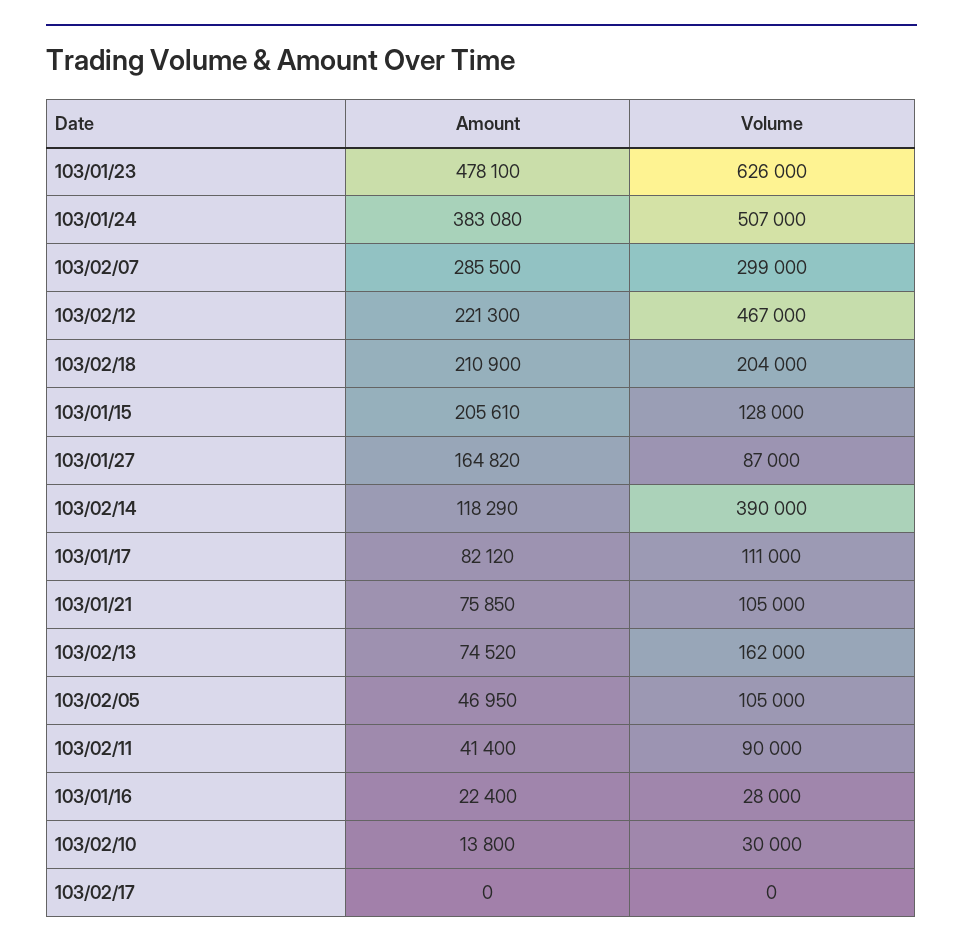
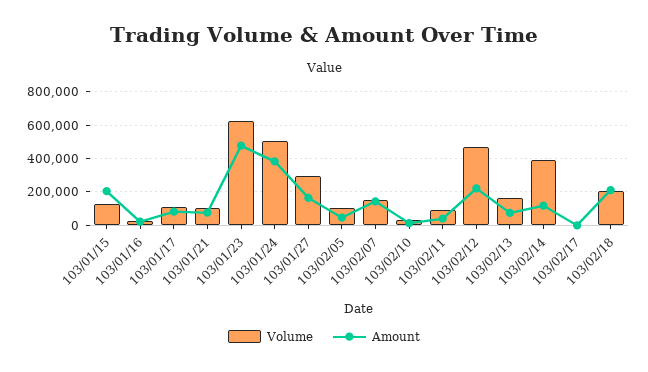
Amount, 103/02/07: 285500 -> 150000
Volume, 103/02/07: 299000 -> 150000
Volume, 103/01/27: 87000 -> 300000

